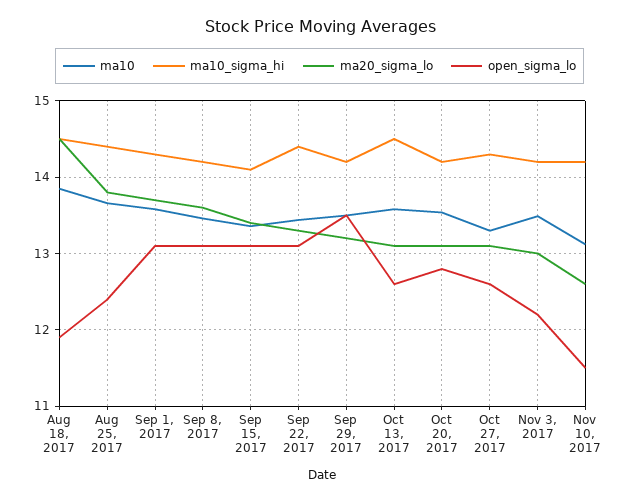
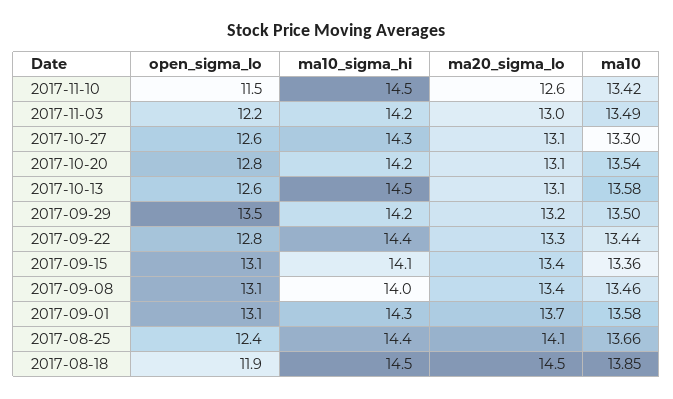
ma20_sigma_lo, Aug 25, 2017: 13.8 -> 14.1
ma10_sigma_hi, Sep 8, 2017: 14.2 -> 14
ma20_sigma_lo, Sep 8, 2017: 13.6 -> 13.4
open_sigma_lo, Sep 22, 2017: 13.1 -> 12.8
ma10, Nov 10, 2017: 13.1 -> 13.42
ma10_sigma_hi, Nov 10, 2017: 14.2 -> 14.5

